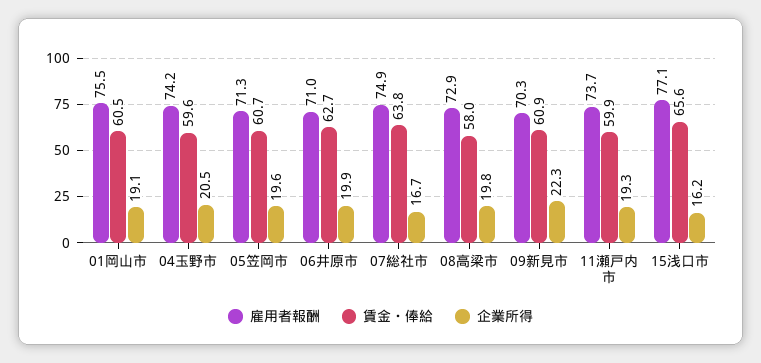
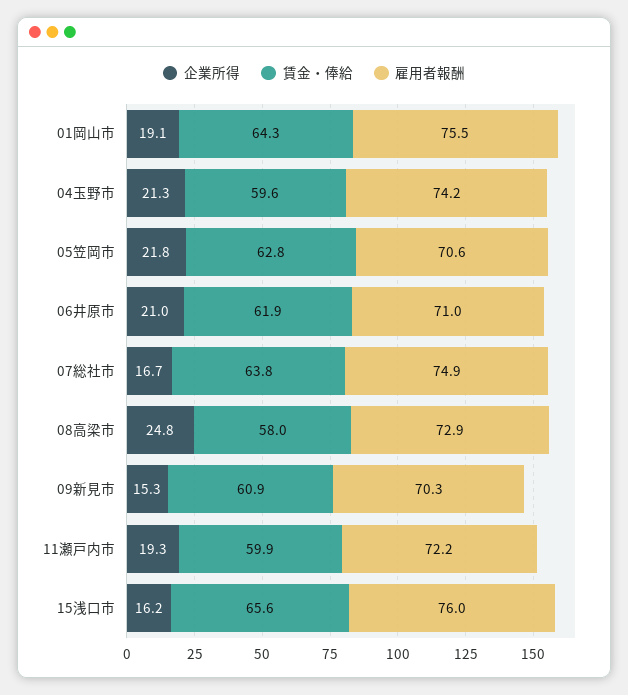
賃金・俸給, 01岡山市: 60.5 -> 64.3
企業所得, 04玉野市: 20.5 -> 21.3
雇用者報酬, 05笠岡市: 71.3 -> 70.6
賃金・俸給, 05笠岡市: 60.7 -> 62.8
企業所得, 05笠岡市: 19.6 -> 21.8
賃金・俸給, 06井原市: 62.7 -> 61.9
企業所得, 06井原市: 19.9 -> 21
企業所得, 08高梁市: 19.8 -> 24.8
企業所得, 09新見市: 22.3 -> 15.3
雇用者報酬, 11瀬戸内市: 73.7 -> 72.2
雇用者報酬, 15浅口市: 77.1 -> 76

